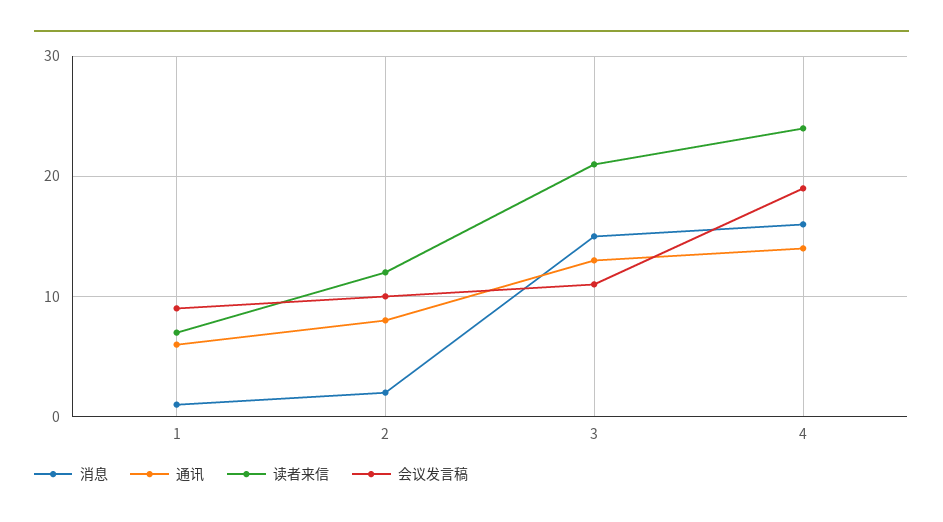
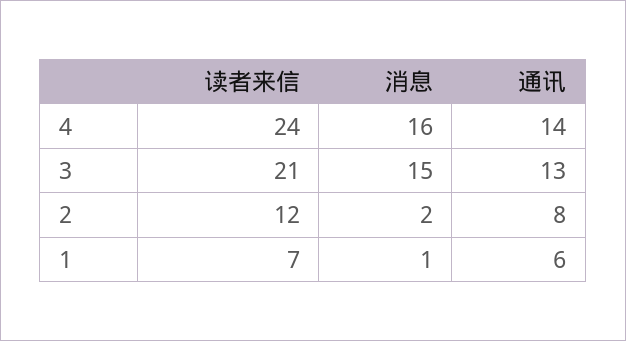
会议发言稿, 1: 9 -> none
会议发言稿, 2: 10 -> none
会议发言稿, 3: 11 -> none
会议发言稿, 4: 19 -> none

